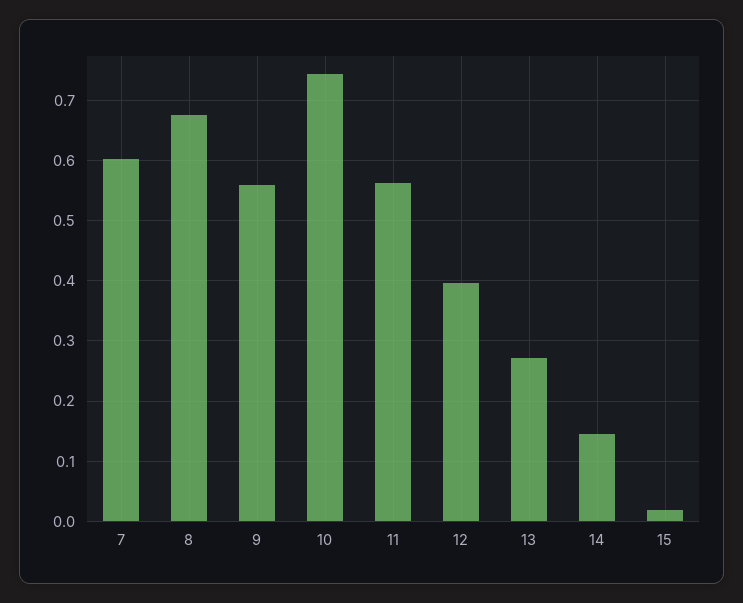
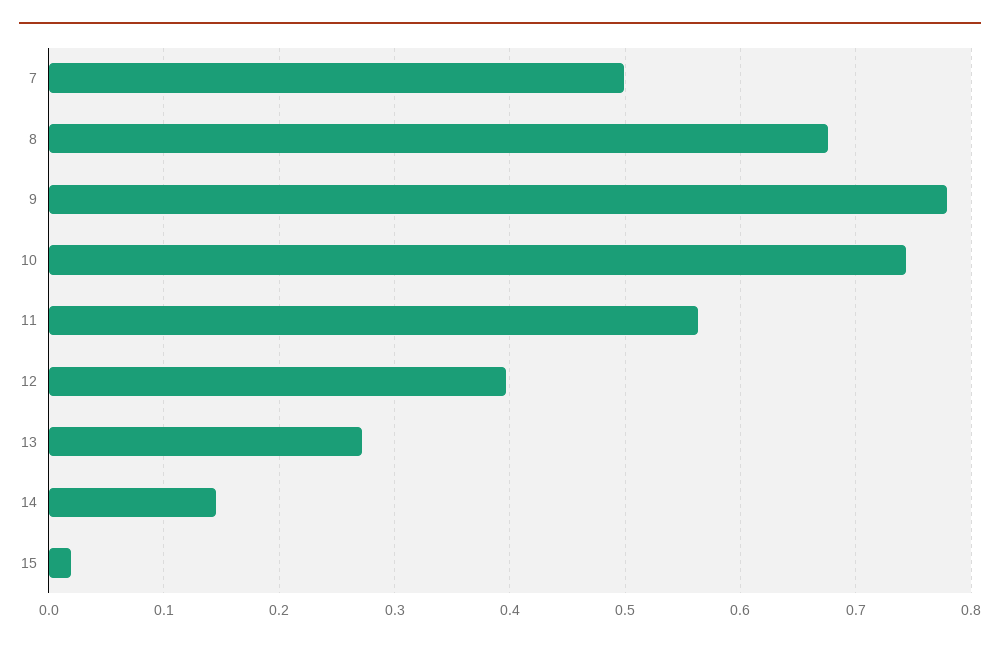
7: 0.6 -> 0.5
9: 0.56 -> 0.78

